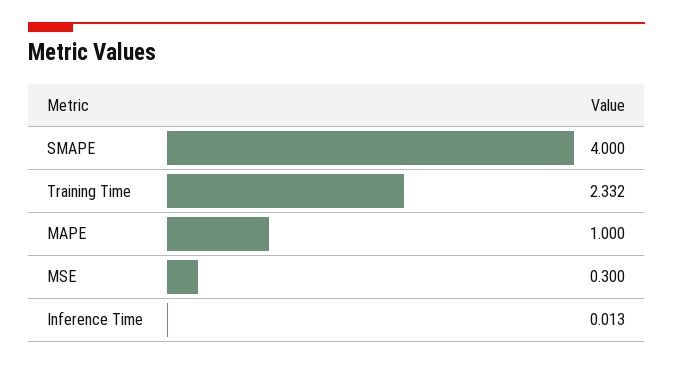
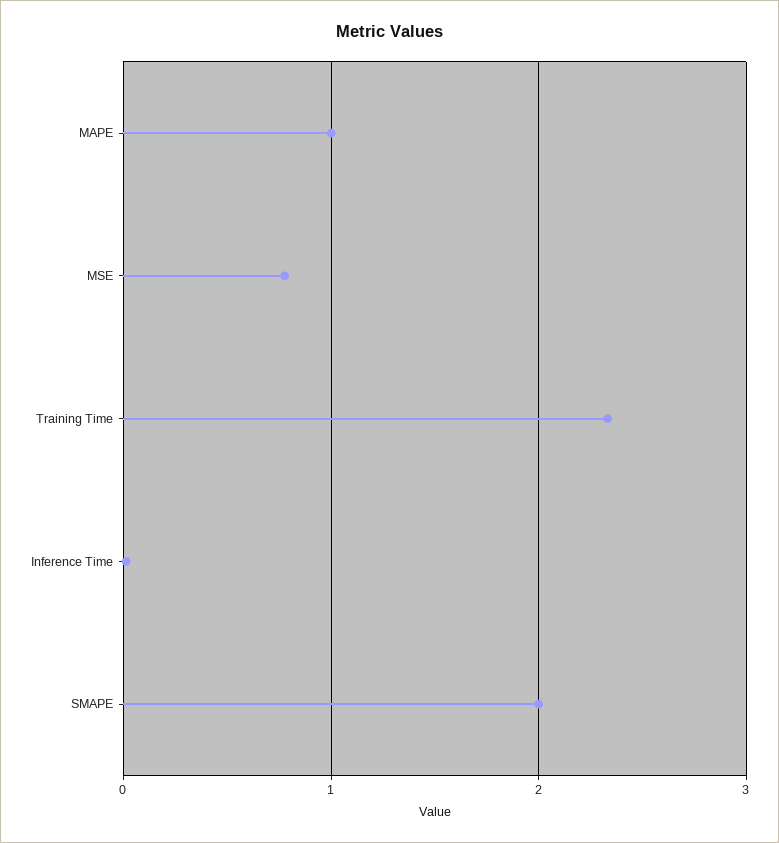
SMAPE: 4 -> 2
MSE: 0.3 -> 0.8

